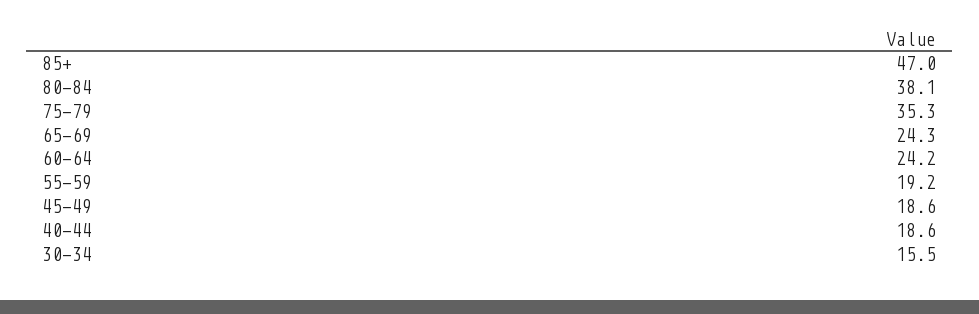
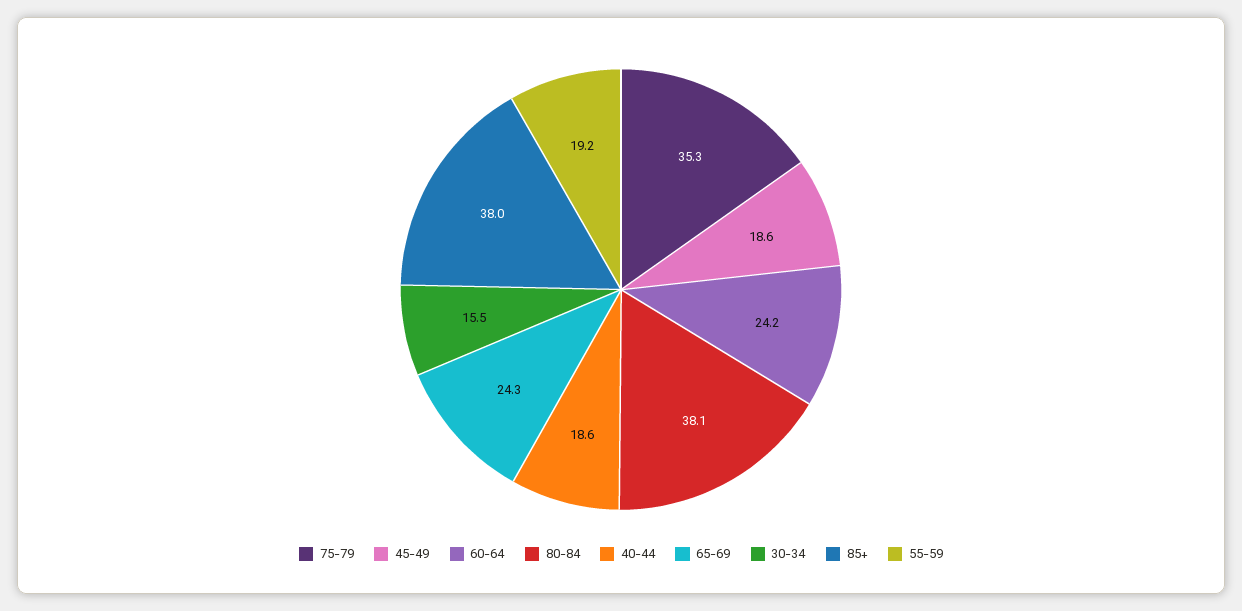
85+: 47 -> 38

